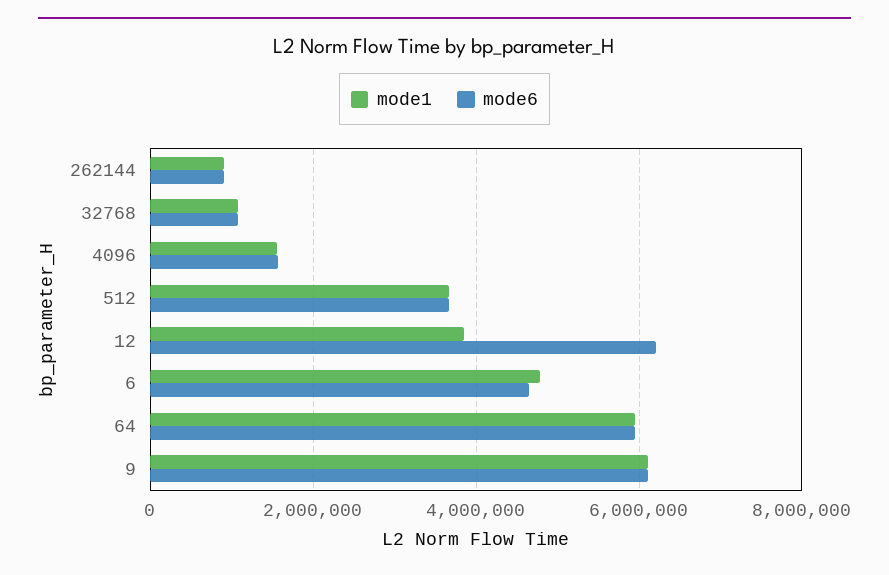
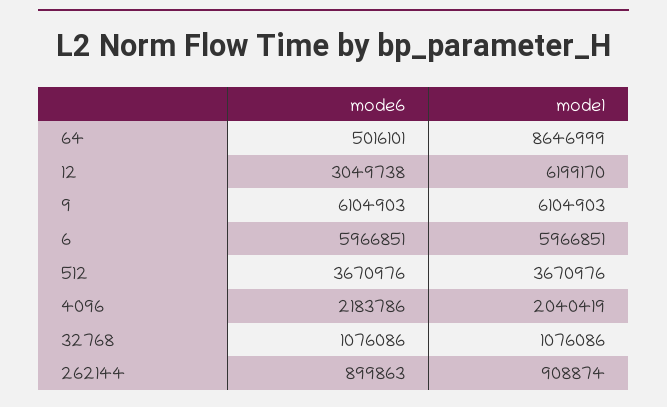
mode1, 4096: 1600000 -> 2040419
mode6, 4096: 1600000 -> 2183786
mode1, 12: 3800000 -> 6199170
mode6, 12: 6200000 -> 3049738
mode1, 6: 4800000 -> 5966851
mode6, 6: 4600000 -> 5966851
mode1, 64: 6000000 -> 8646999
mode6, 64: 6000000 -> 5016101

